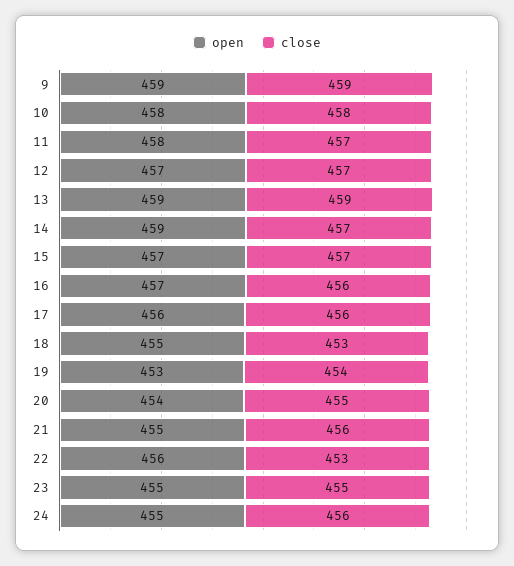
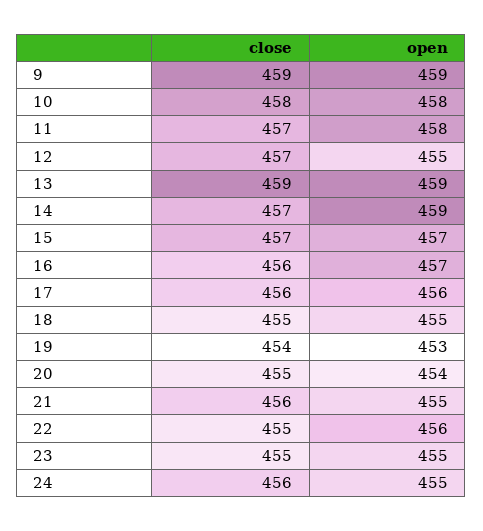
open, 12: 457 -> 455
close, 18: 453 -> 455
close, 22: 453 -> 455

